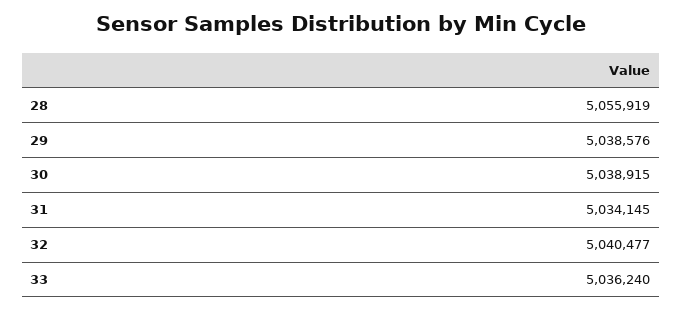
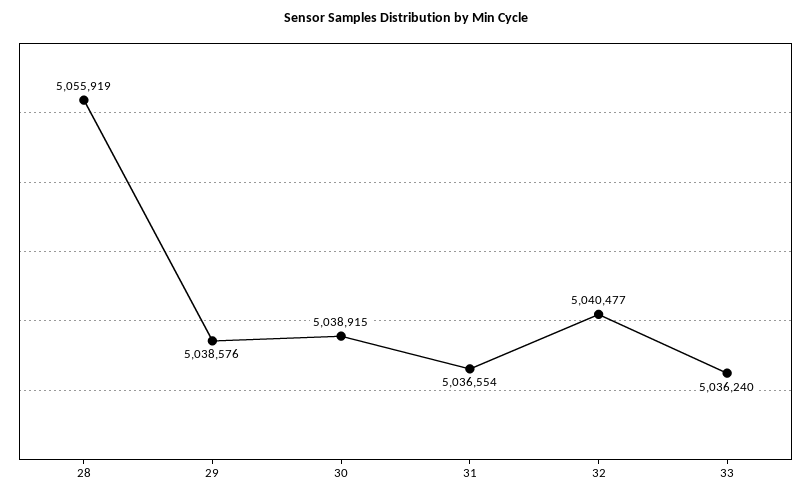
31: 5034145 -> 5036554

